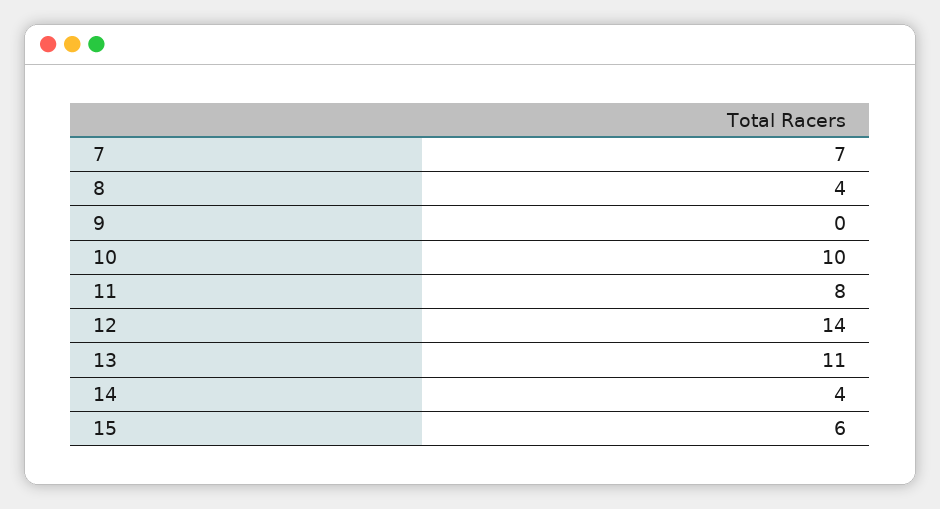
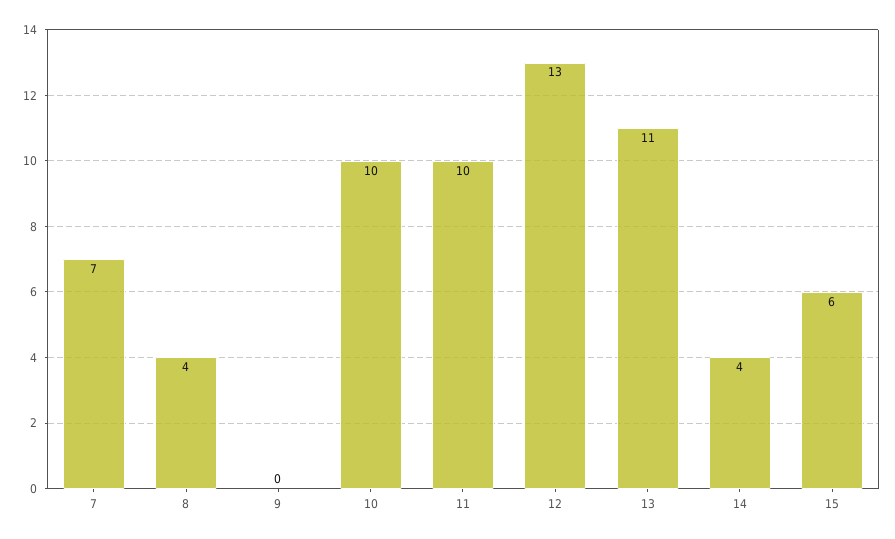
11: 8 -> 10
12: 14 -> 13

